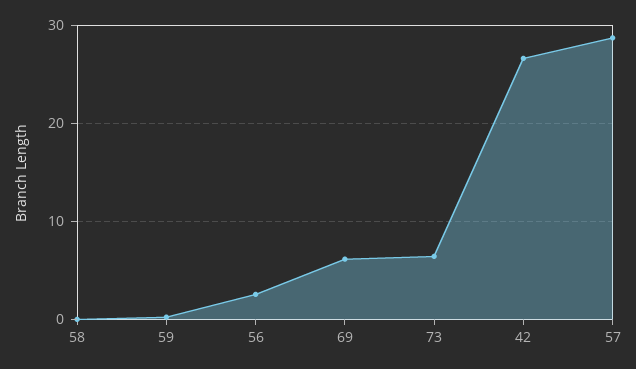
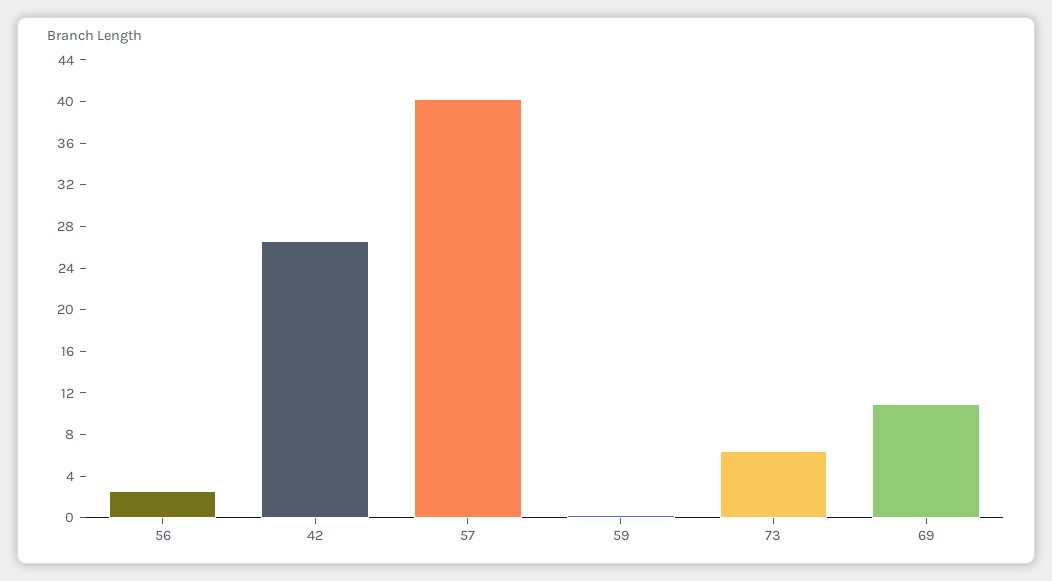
58: 0 -> none
69: 6 -> 11
57: 29 -> 40

